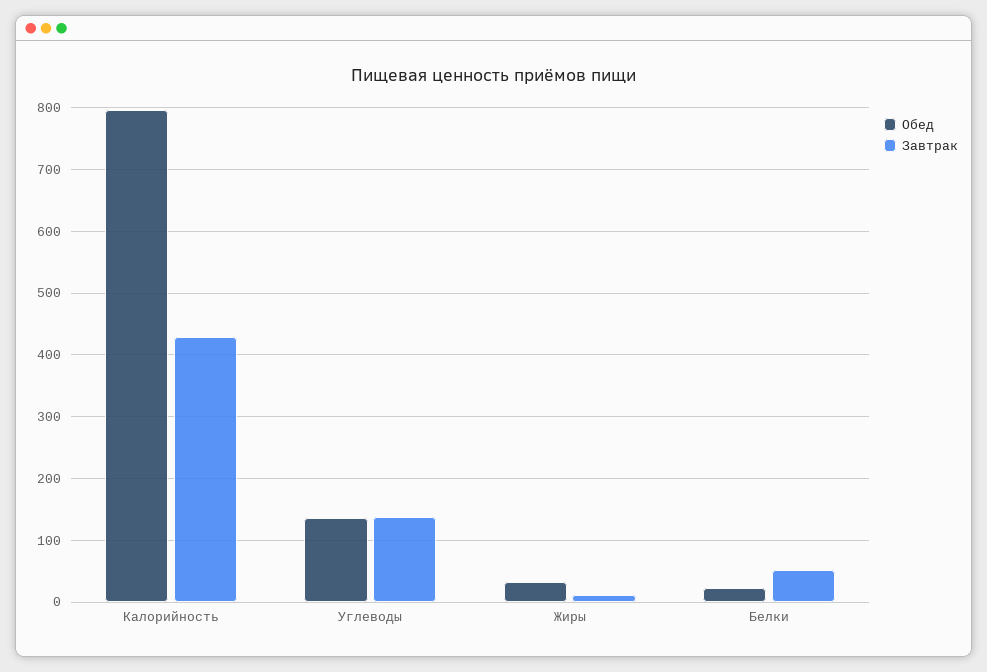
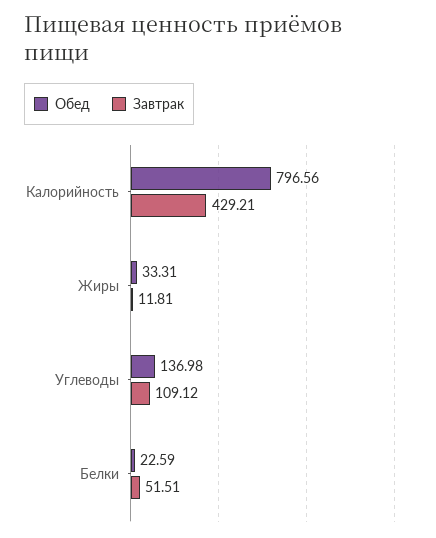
Завтрак, Углеводы: 140 -> 109.12

